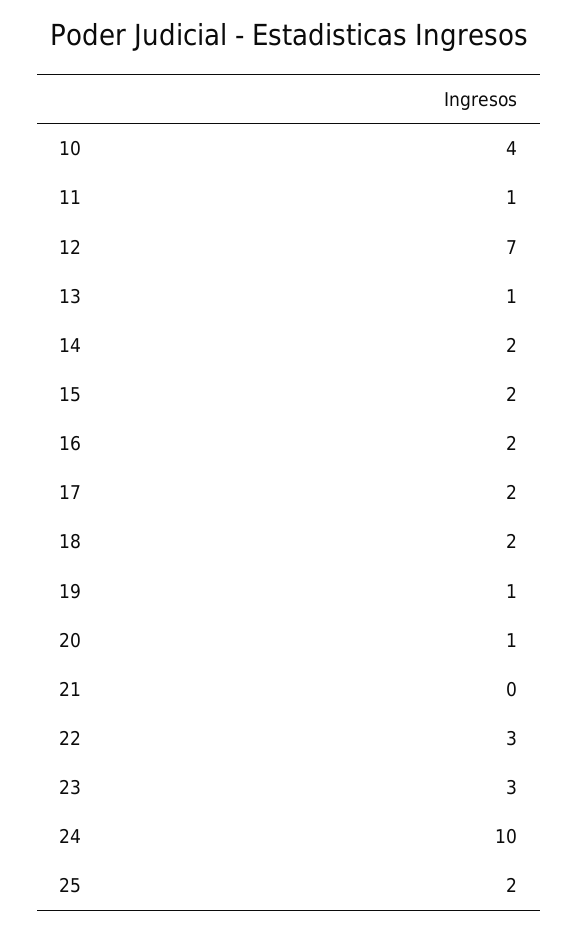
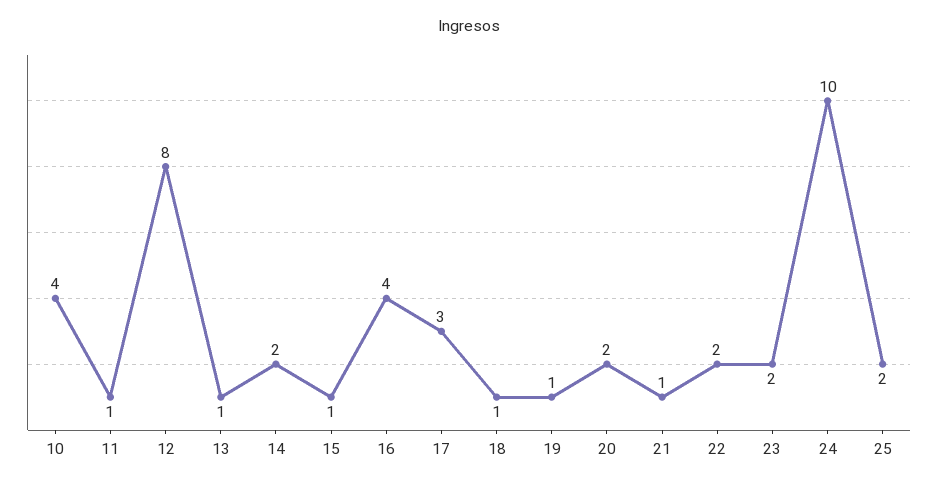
12: 7 -> 8
15: 2 -> 1
16: 2 -> 4
17: 2 -> 3
18: 2 -> 1
20: 1 -> 2
21: 0 -> 1
22: 3 -> 2
23: 3 -> 2

